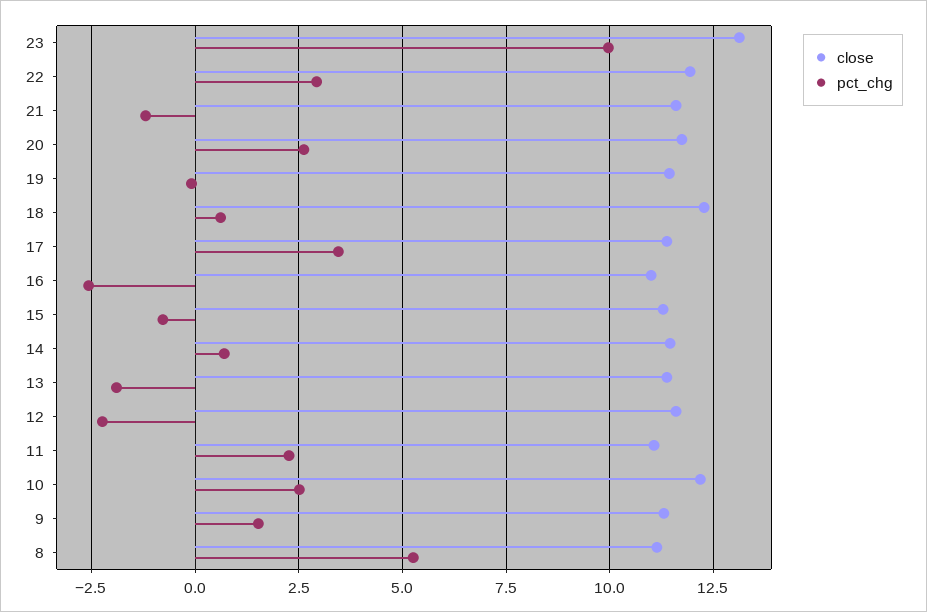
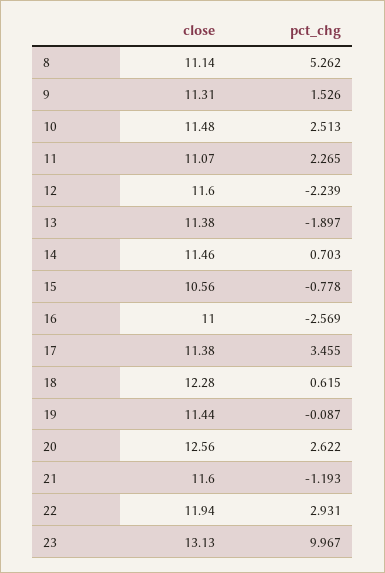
close, 20: 11.75 -> 12.56
close, 15: 11.25 -> 10.56
close, 10: 12.25 -> 11.48

